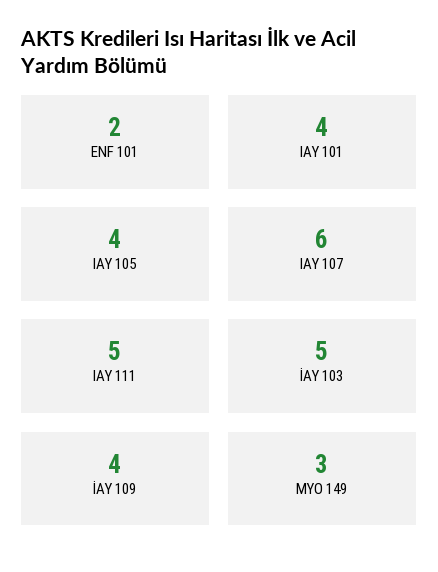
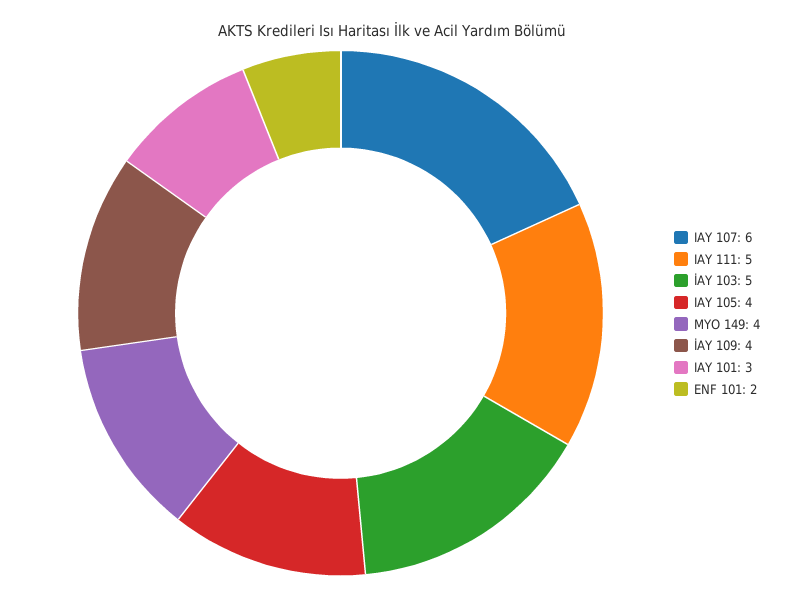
IAY 101: 4 -> 3
MYO 149: 3 -> 4

